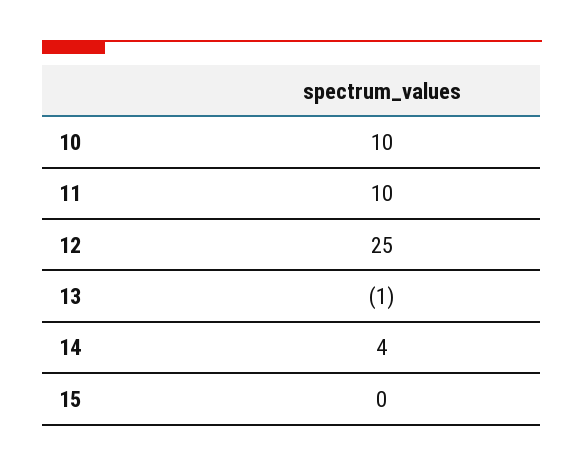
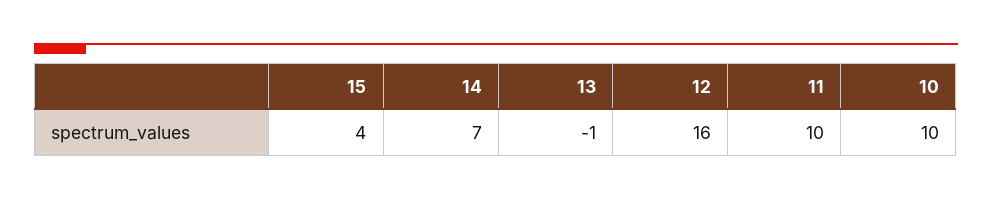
12: 25 -> 16
14: 4 -> 7
15: 0 -> 4

